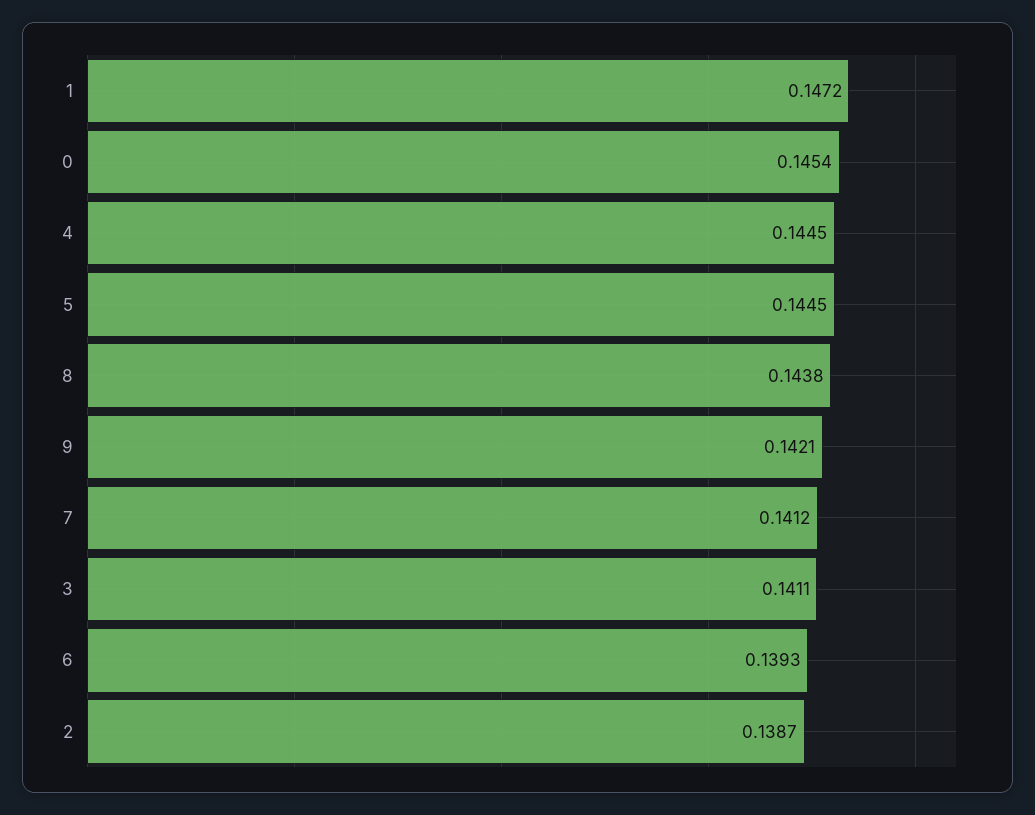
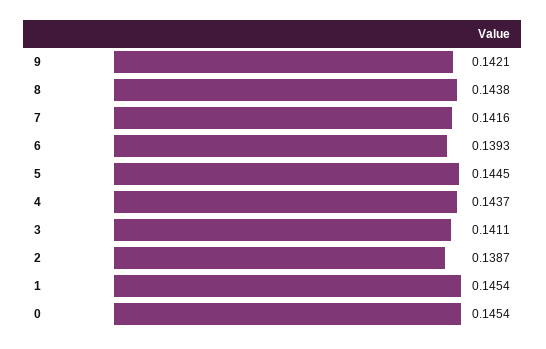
1: 0.1472 -> 0.1454
4: 0.1445 -> 0.1437
7: 0.1412 -> 0.1416

